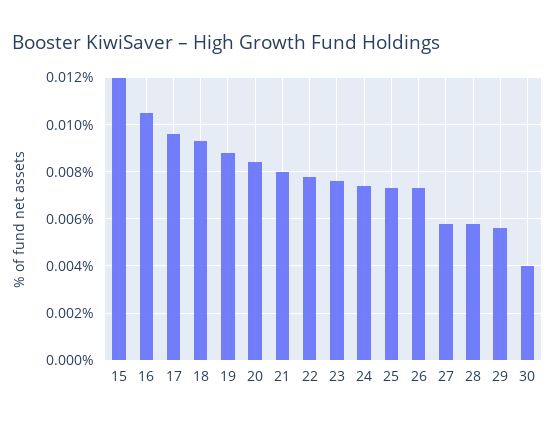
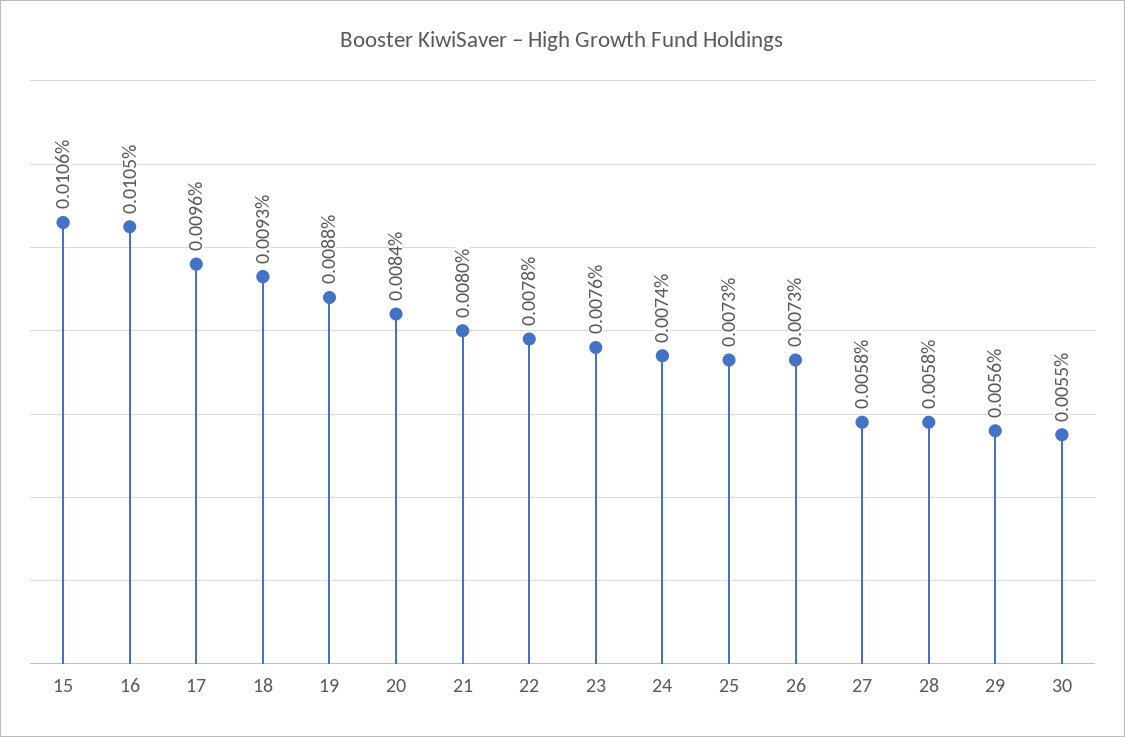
15: 0.012 -> 0.0106
30: 0.004 -> 0.0055

